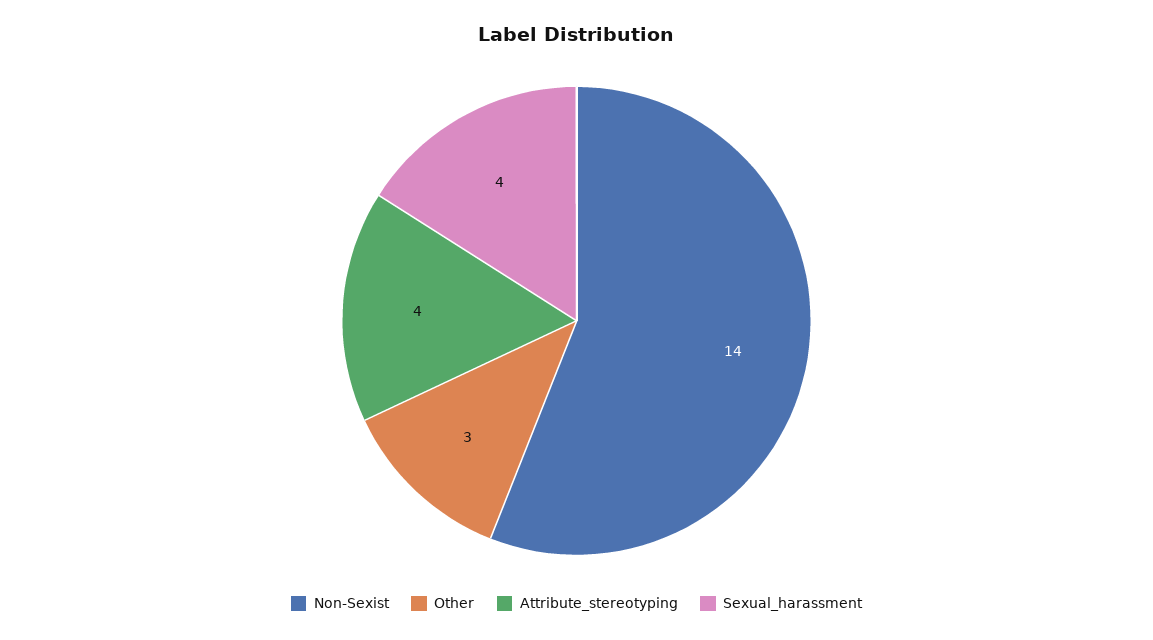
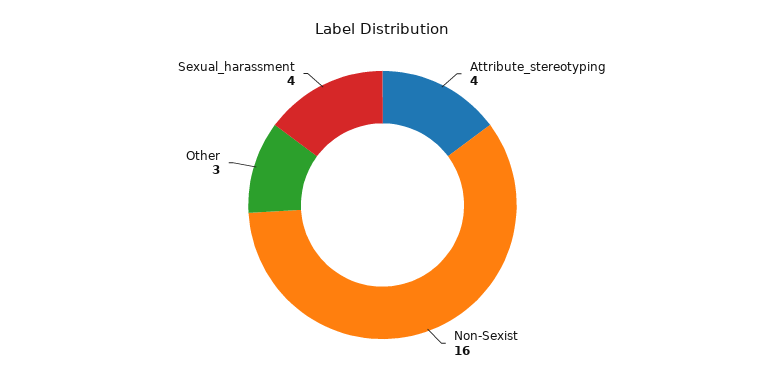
Non-Sexist: 14 -> 16

